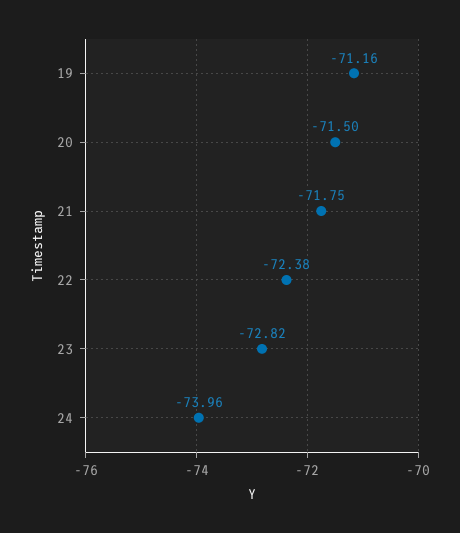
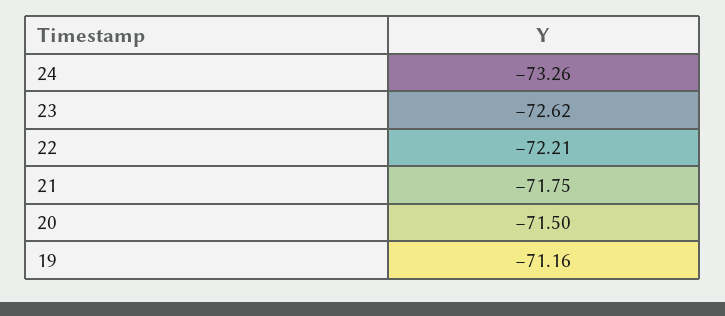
22: -72.38 -> -72.21
23: -72.82 -> -72.62
24: -73.96 -> -73.26

